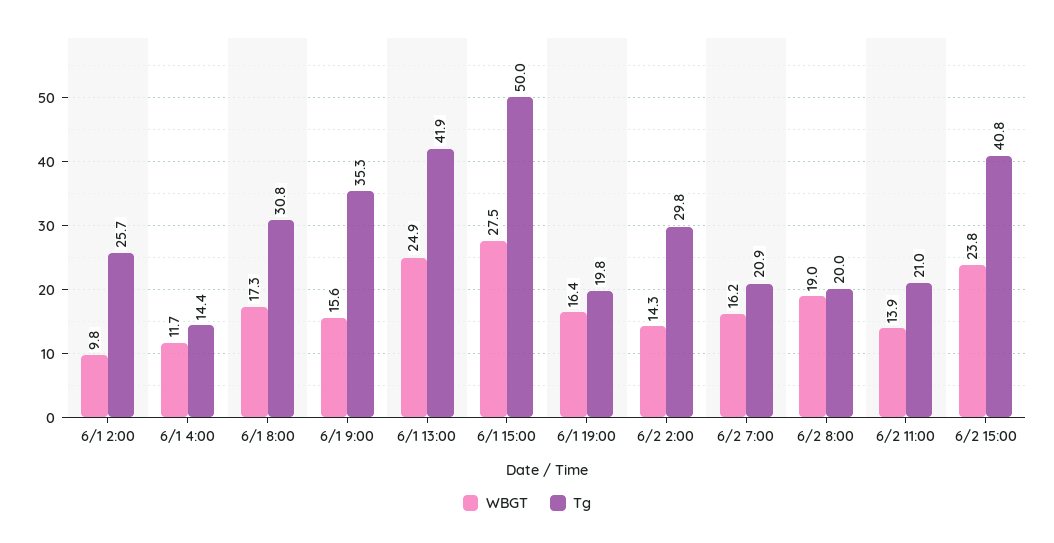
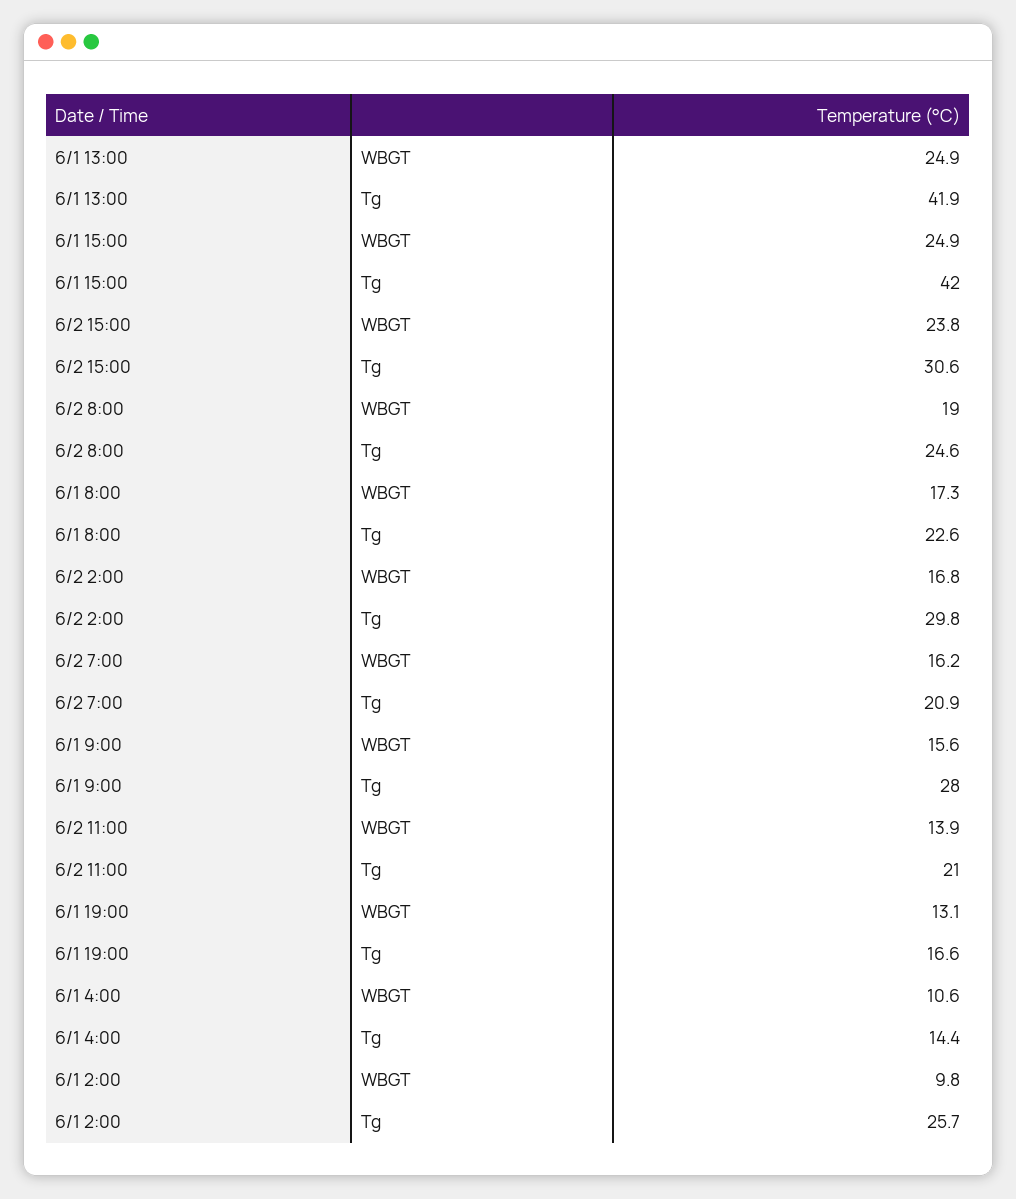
WBGT, 6/1 4:00: 11.7 -> 10.6
Tg, 6/1 8:00: 30.8 -> 22.6
Tg, 6/1 9:00: 35.3 -> 28
WBGT, 6/1 15:00: 27.5 -> 24.9
Tg, 6/1 15:00: 50 -> 42
WBGT, 6/1 19:00: 16.4 -> 13.1
Tg, 6/1 19:00: 19.8 -> 16.6
WBGT, 6/2 2:00: 14.3 -> 16.8
Tg, 6/2 8:00: 20 -> 24.6
Tg, 6/2 15:00: 40.8 -> 30.6

